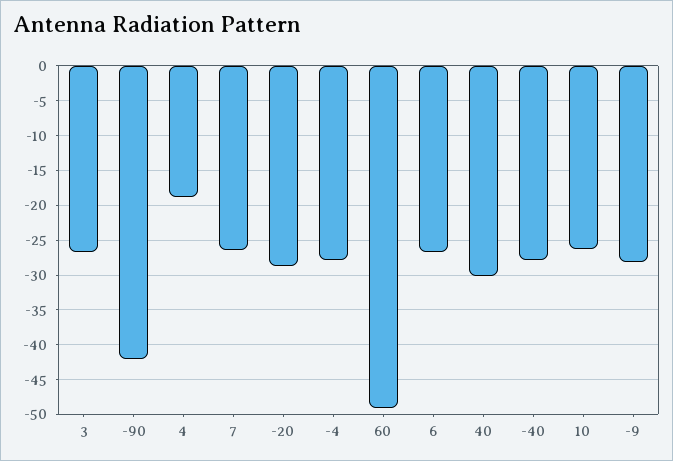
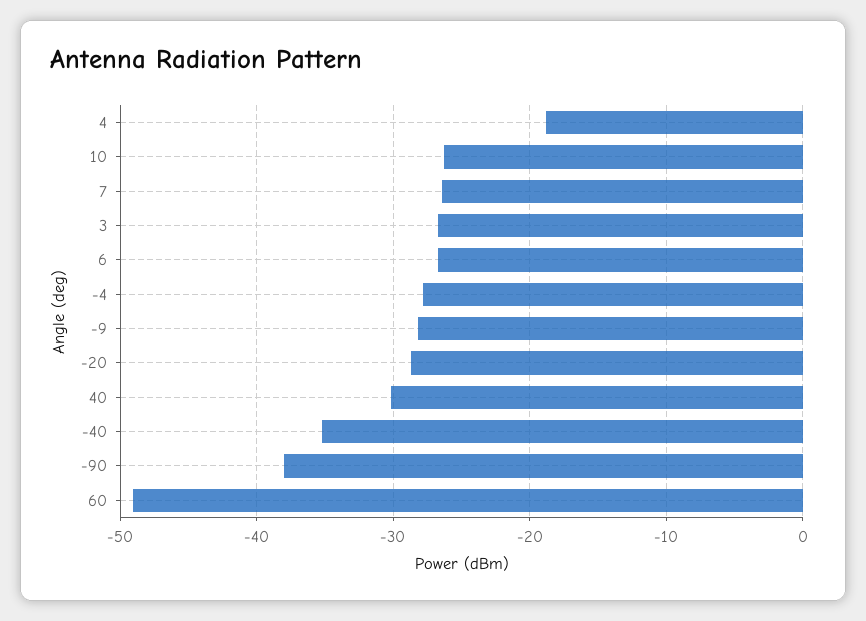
-90: -42 -> -38
-40: -28 -> -35

